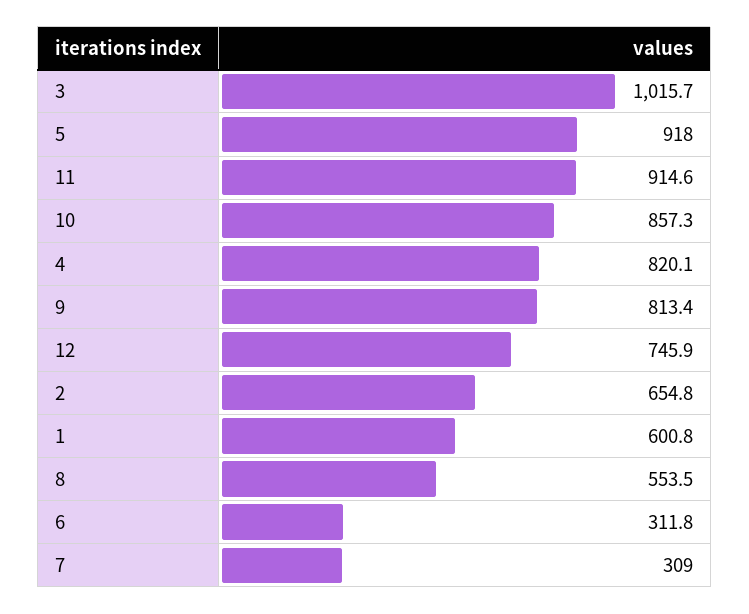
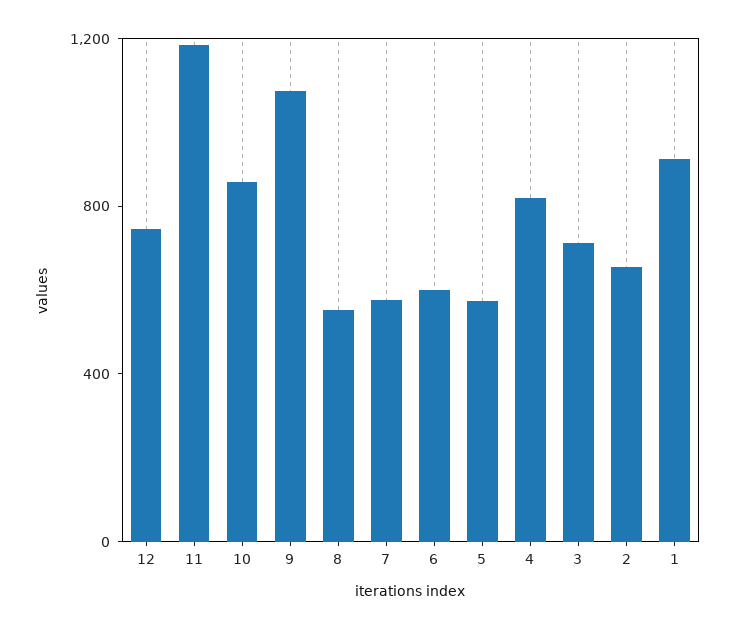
3: 1015.7 -> 700
5: 918 -> 600
11: 914.6 -> 1200
9: 813.4 -> 1100
1: 600.8 -> 900
6: 311.8 -> 600
7: 309 -> 600

